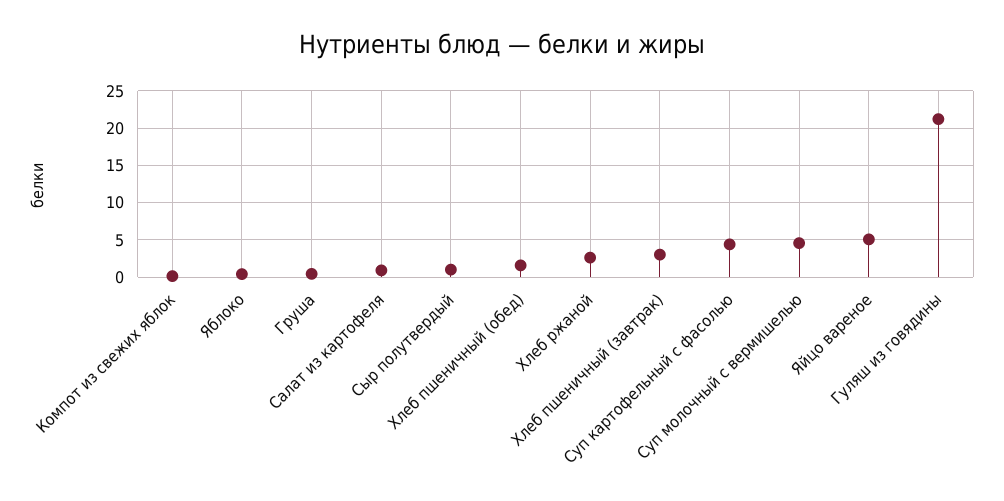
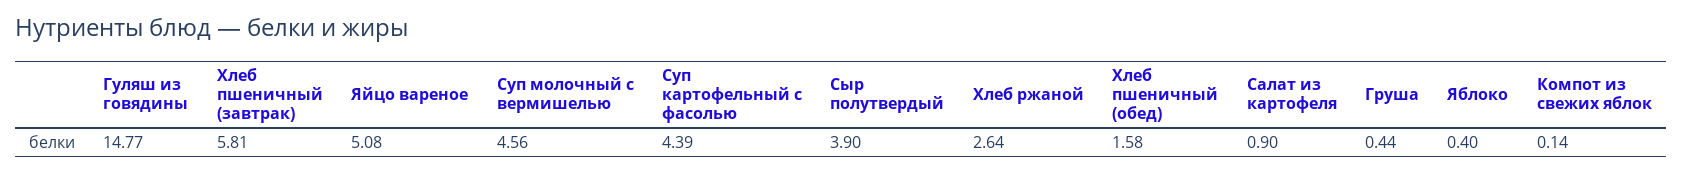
Сыр полутвердый: 1 -> 3.9
Хлеб пшеничный (завтрак): 3 -> 5.81
Гуляш из говядины: 21 -> 14.77

